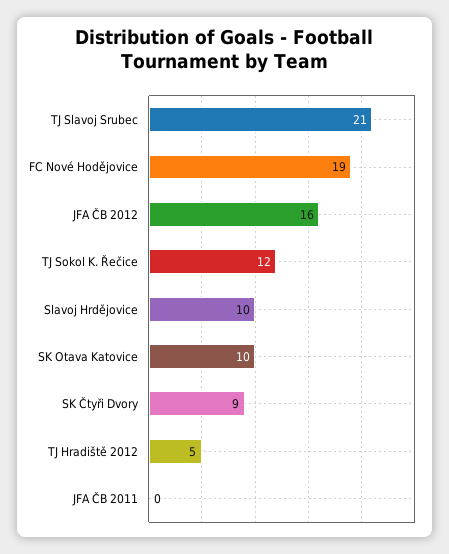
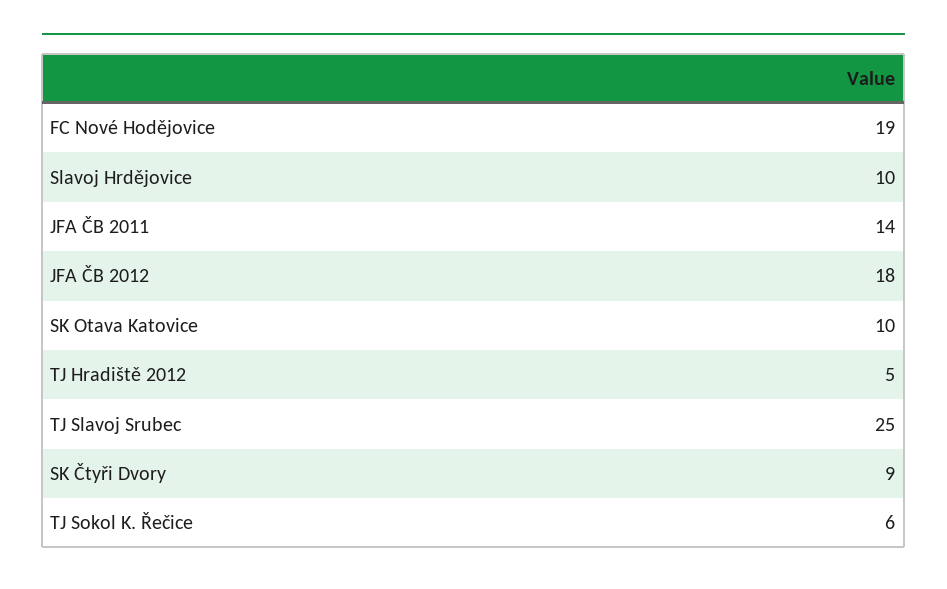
TJ Slavoj Srubec: 21 -> 25
JFA ČB 2012: 16 -> 18
TJ Sokol K. Řečice: 12 -> 6
JFA ČB 2011: 0 -> 14

